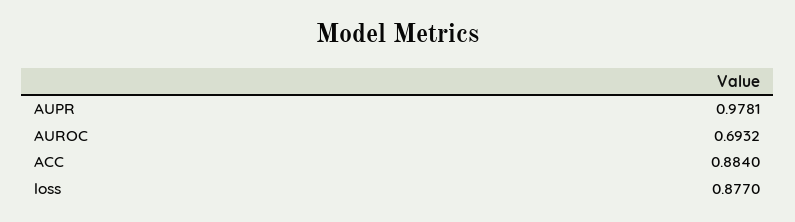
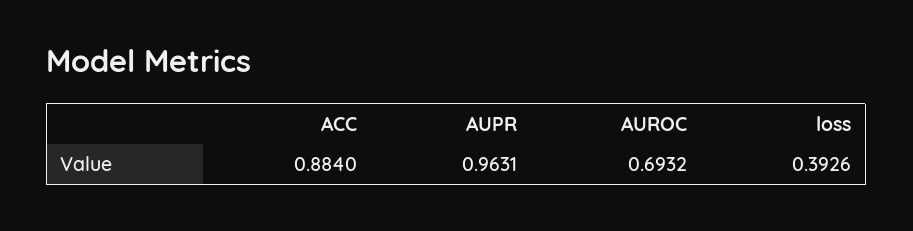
AUPR: 0.9781 -> 0.9631
loss: 0.877 -> 0.3926

